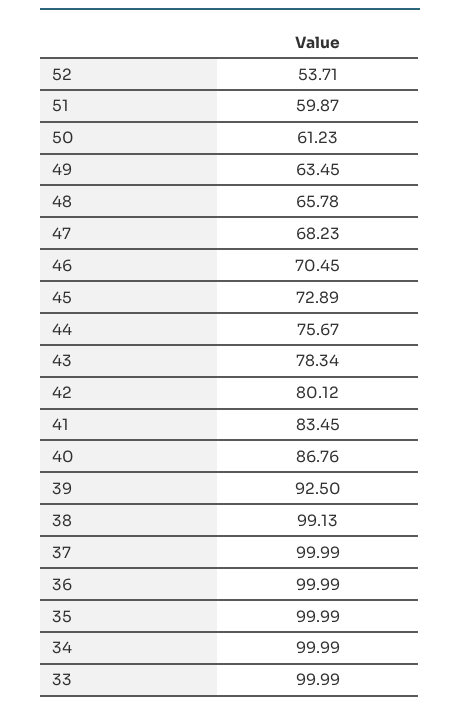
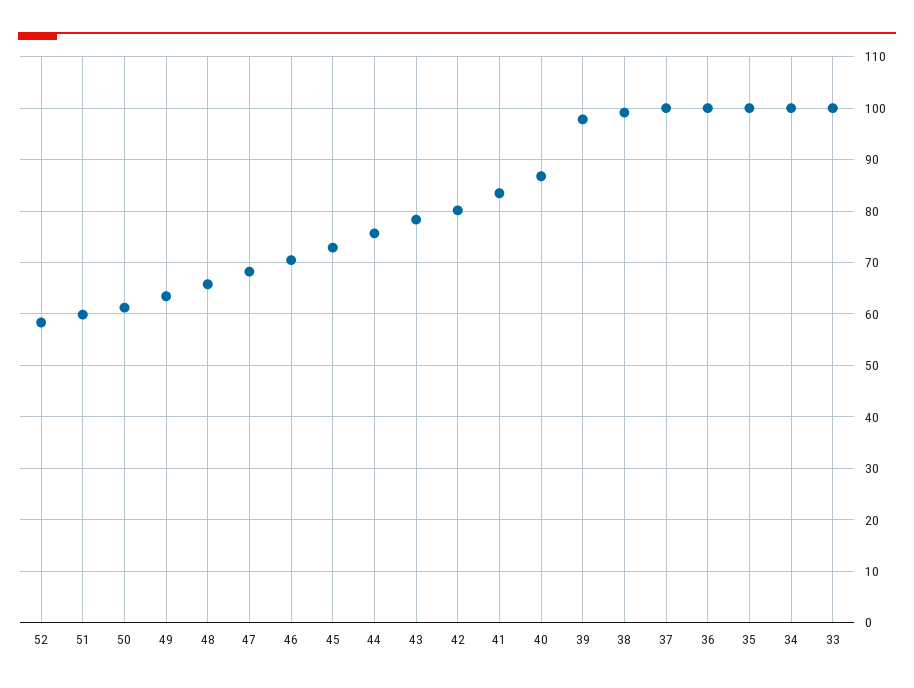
52: 53.71 -> 58
39: 92.5 -> 98

